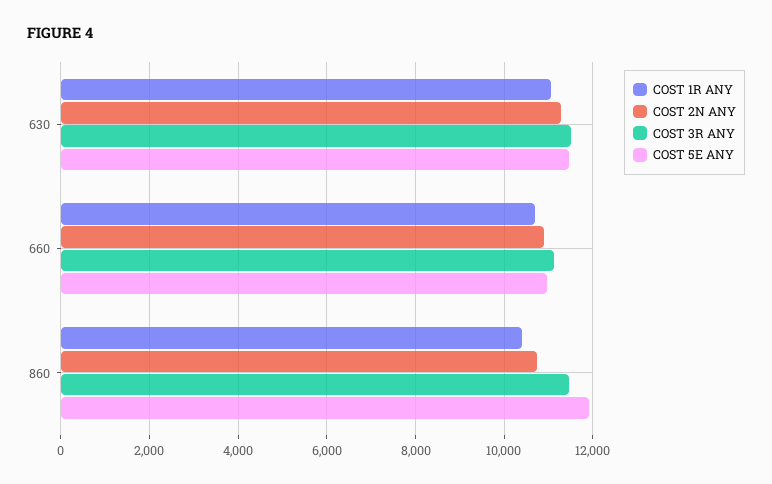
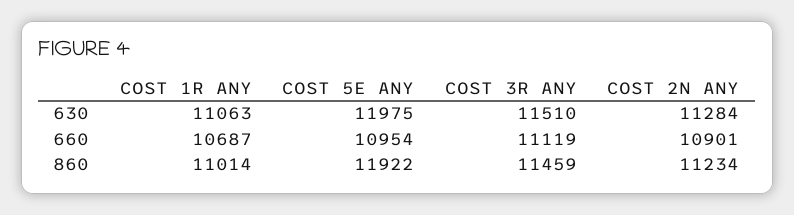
COST 5E ANY, 630: 11400 -> 11975
COST 1R ANY, 860: 10400 -> 11014
COST 2N ANY, 860: 10800 -> 11234

